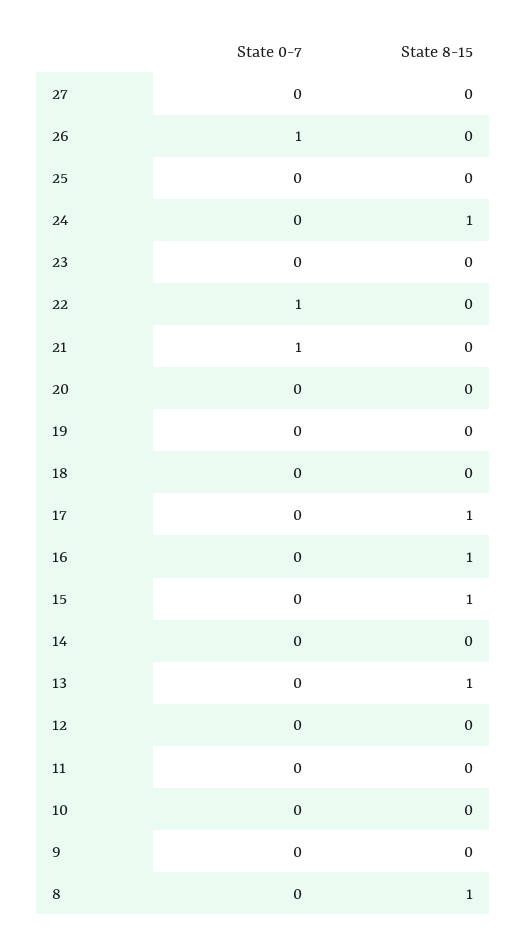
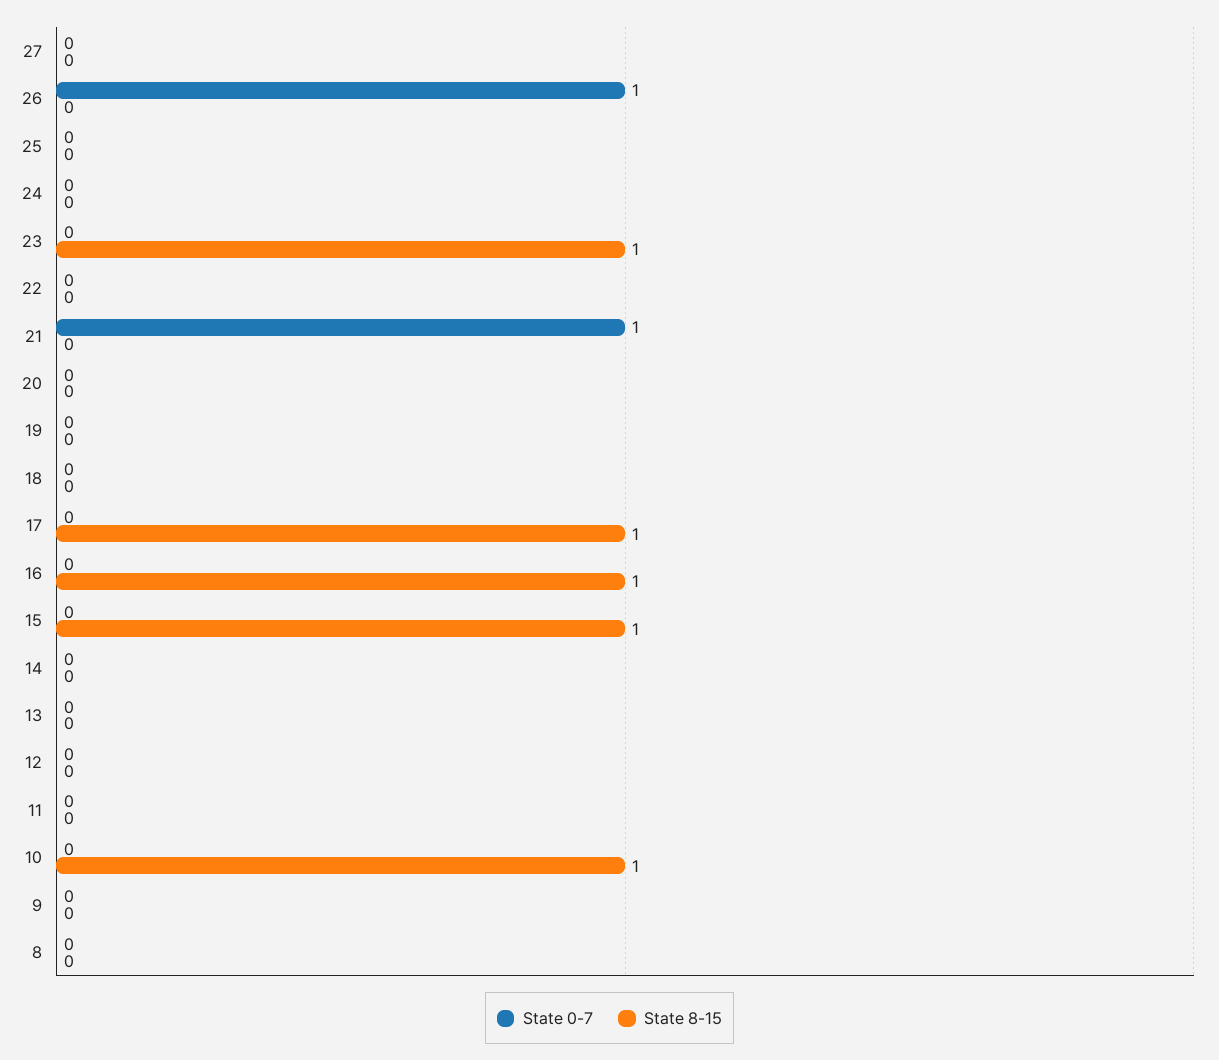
State 8-15, 24: 1 -> 0
State 8-15, 23: 0 -> 1
State 0-7, 22: 1 -> 0
State 8-15, 13: 1 -> 0
State 8-15, 10: 0 -> 1
State 8-15, 8: 1 -> 0

